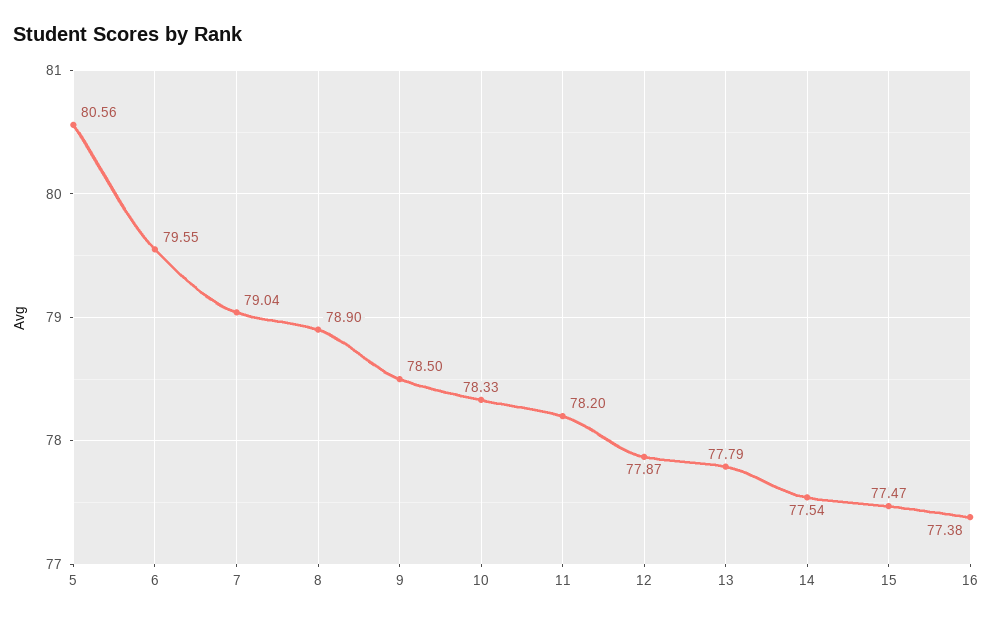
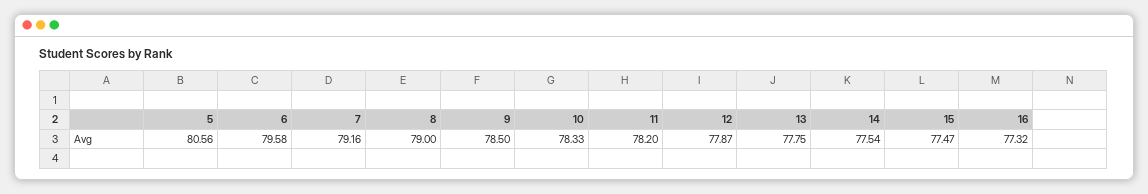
6: 79.55 -> 79.58
7: 79.04 -> 79.16
8: 78.9 -> 79
13: 77.79 -> 77.75
16: 77.38 -> 77.32

